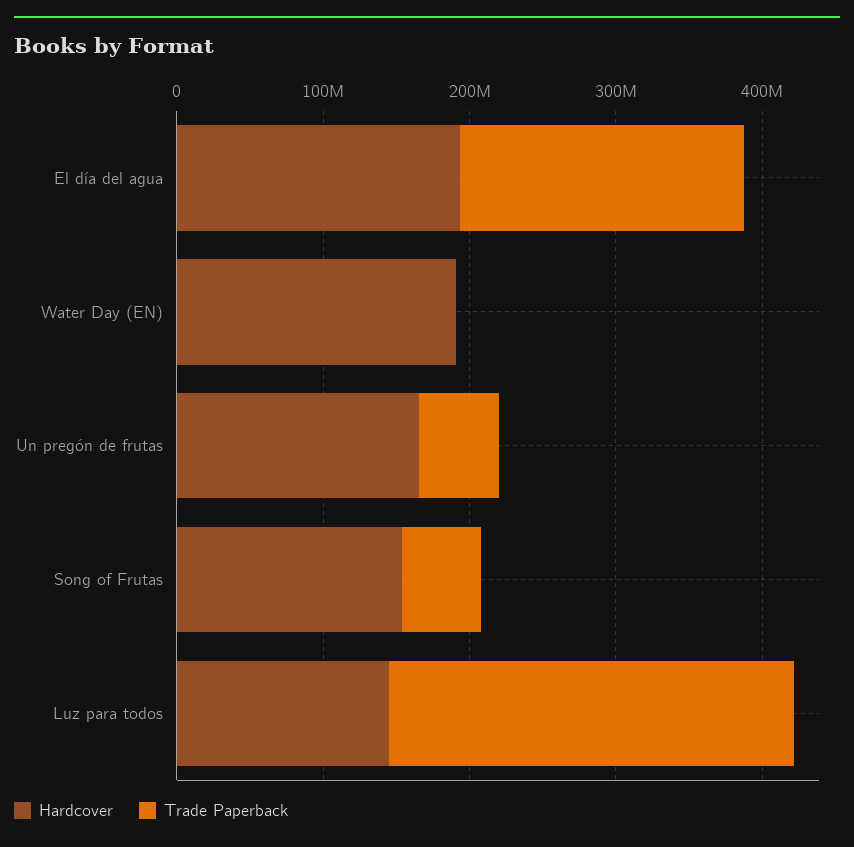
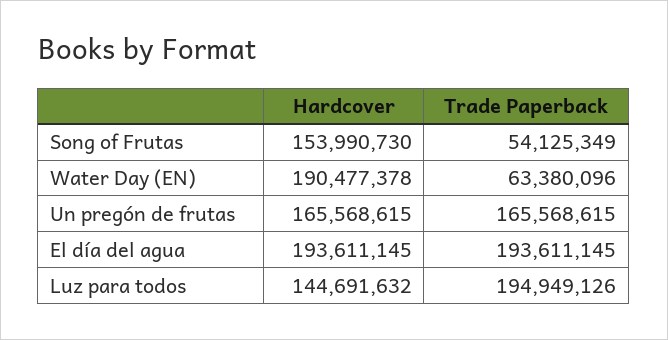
Trade Paperback, Water Day (EN): 0 -> 63380096
Trade Paperback, Un pregón de frutas: 60000000 -> 165568615
Trade Paperback, Luz para todos: 280000000 -> 194949126

